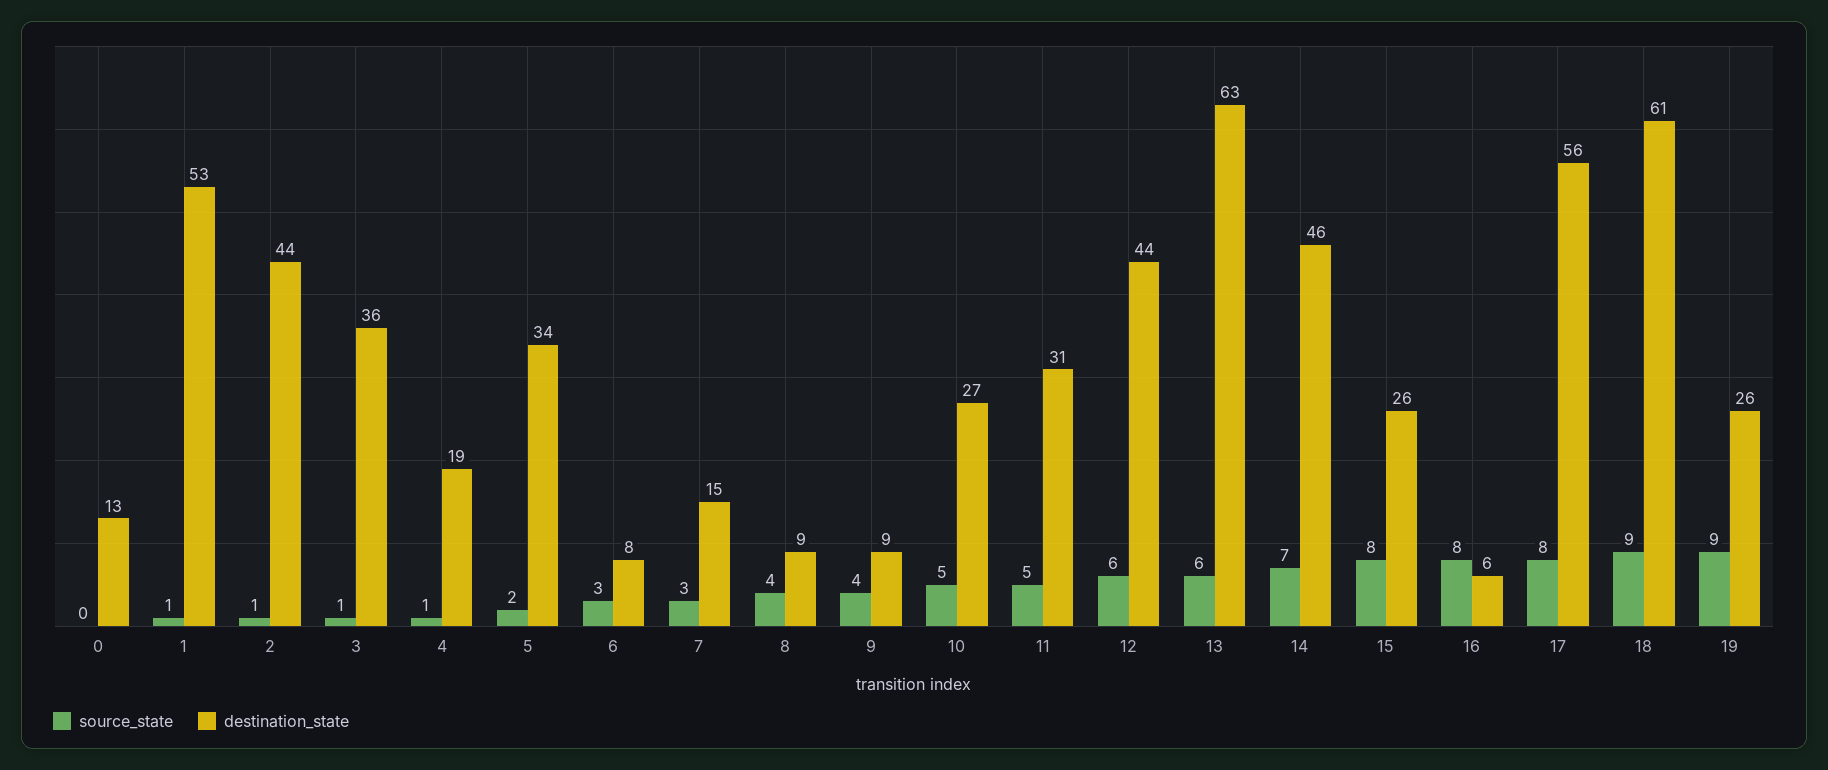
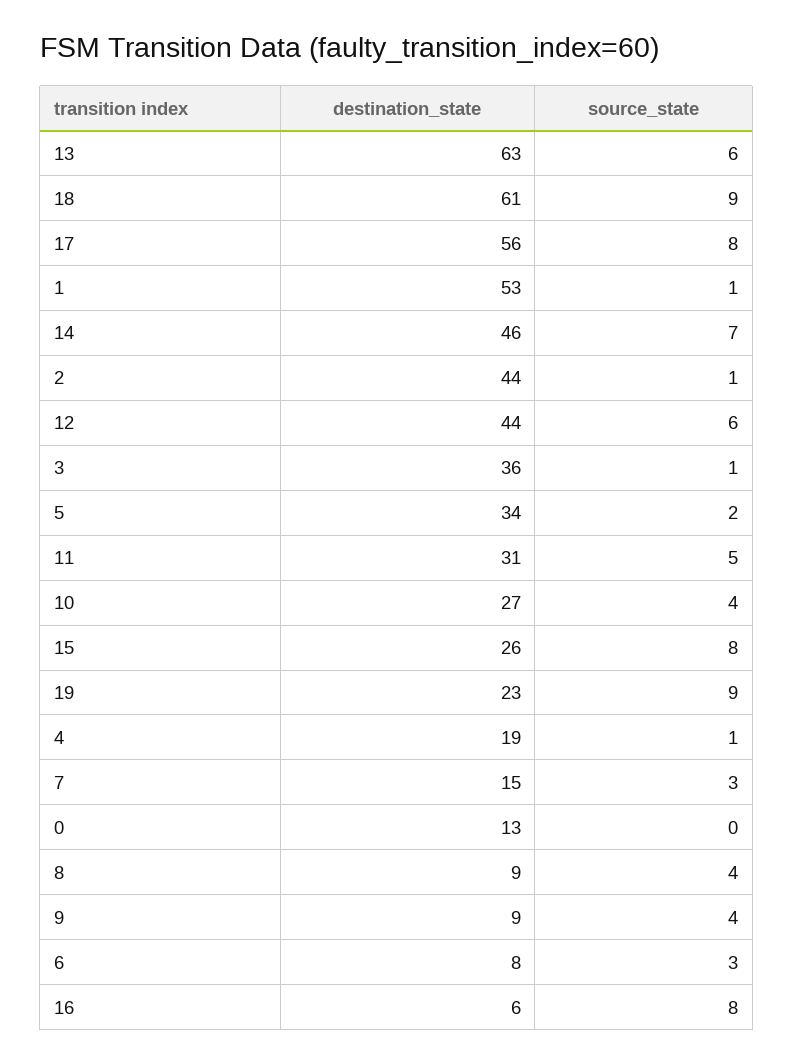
source_state, 10: 5 -> 4
destination_state, 19: 26 -> 23

